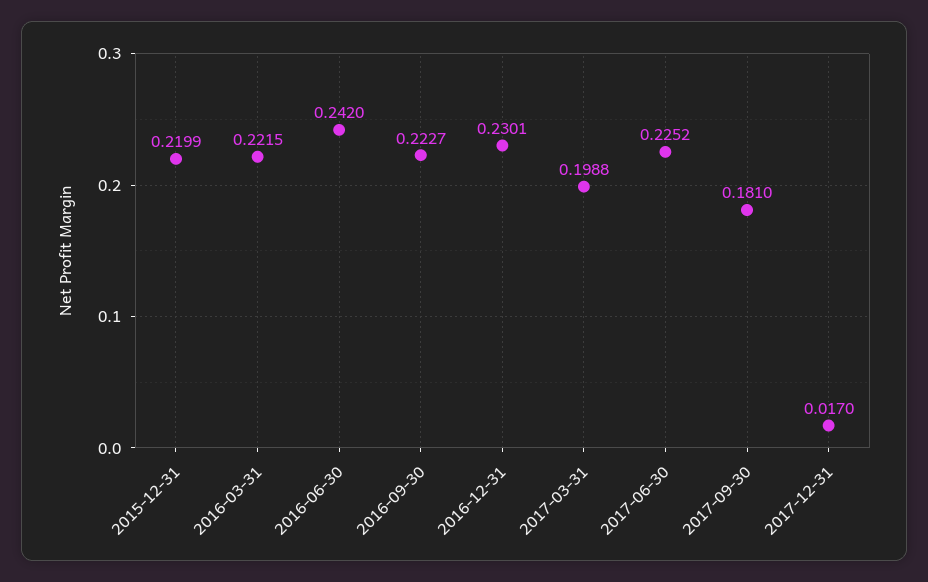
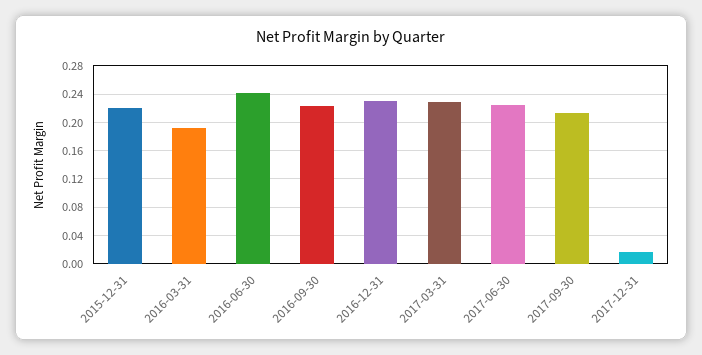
2016-03-31: 0.2215 -> 0.19
2017-03-31: 0.1988 -> 0.23
2017-09-30: 0.181 -> 0.21

